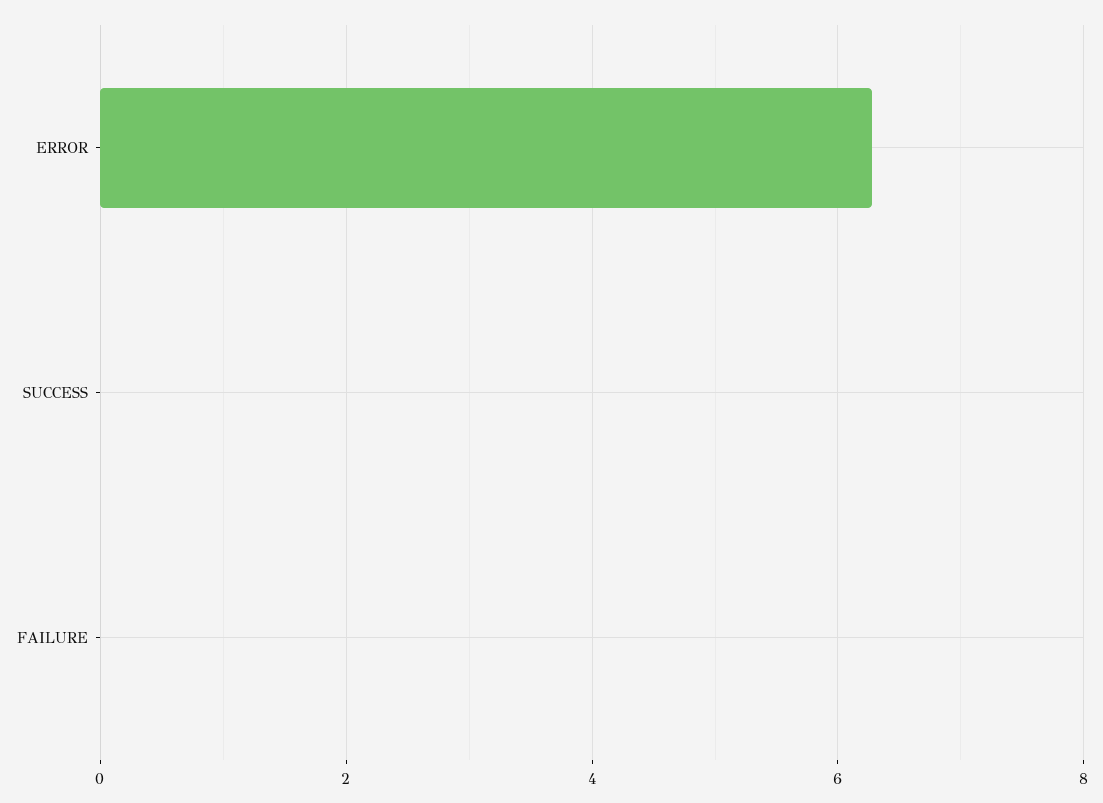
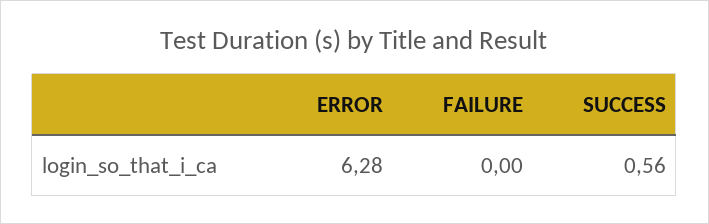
SUCCESS: 0 -> 0.56

